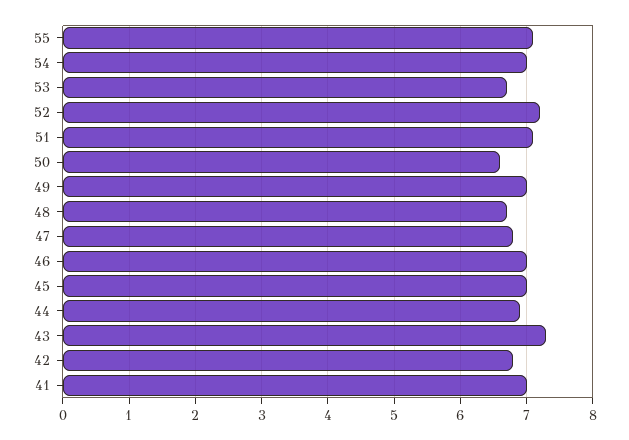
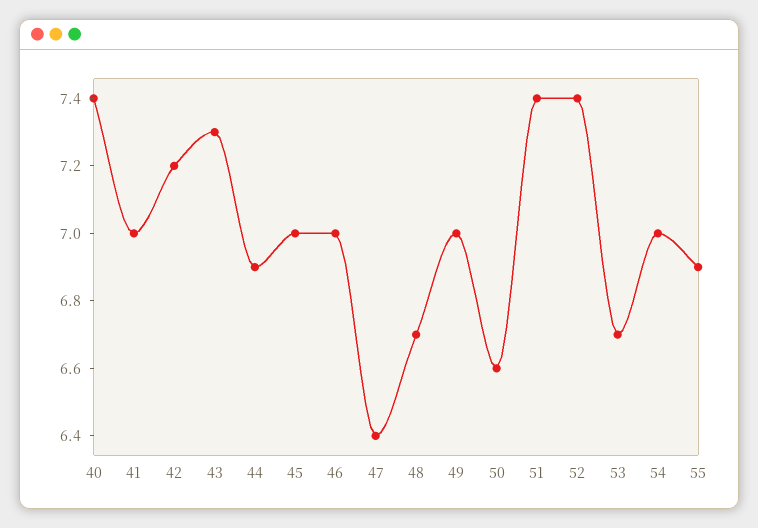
55: 7.1 -> 6.9
52: 7.2 -> 7.4
51: 7.1 -> 7.4
47: 6.8 -> 6.4
42: 6.8 -> 7.2
40: none -> 7.4

